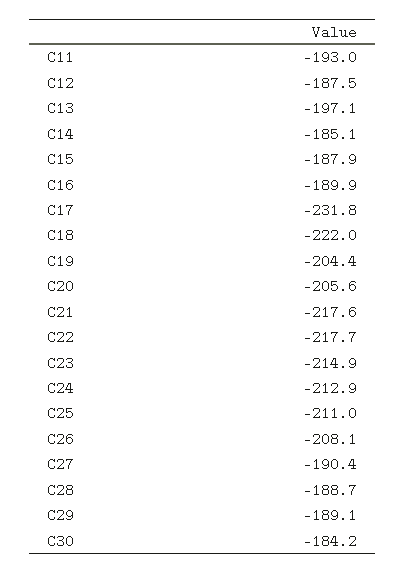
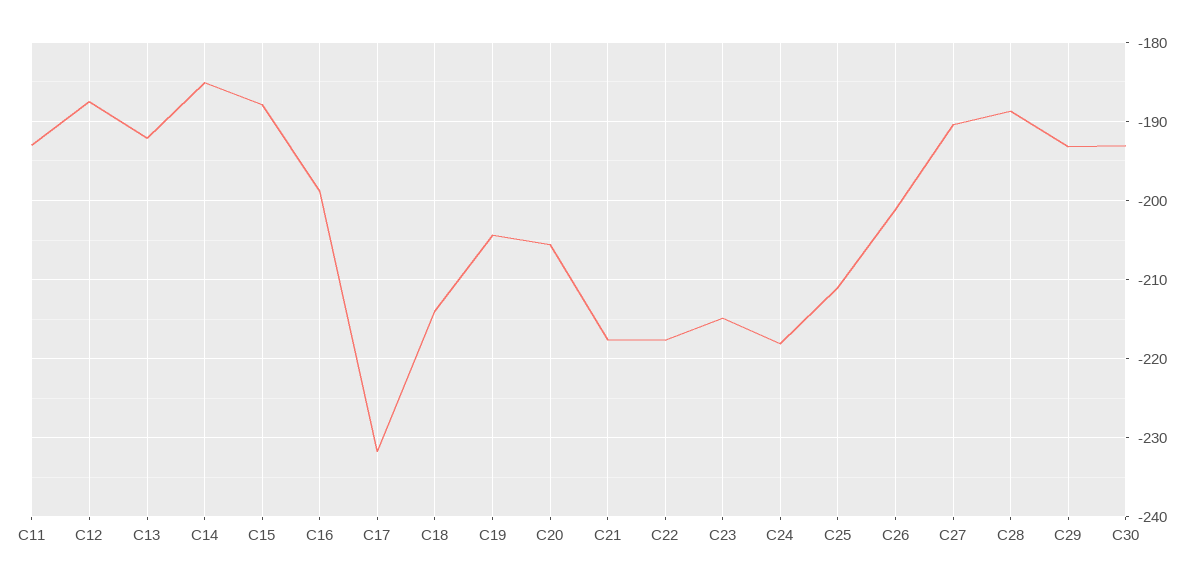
C13: -197.1 -> -192
C16: -189.9 -> -199
C18: -222 -> -214
C24: -212.9 -> -218
C26: -208.1 -> -201
C29: -189.1 -> -193
C30: -184.2 -> -193

